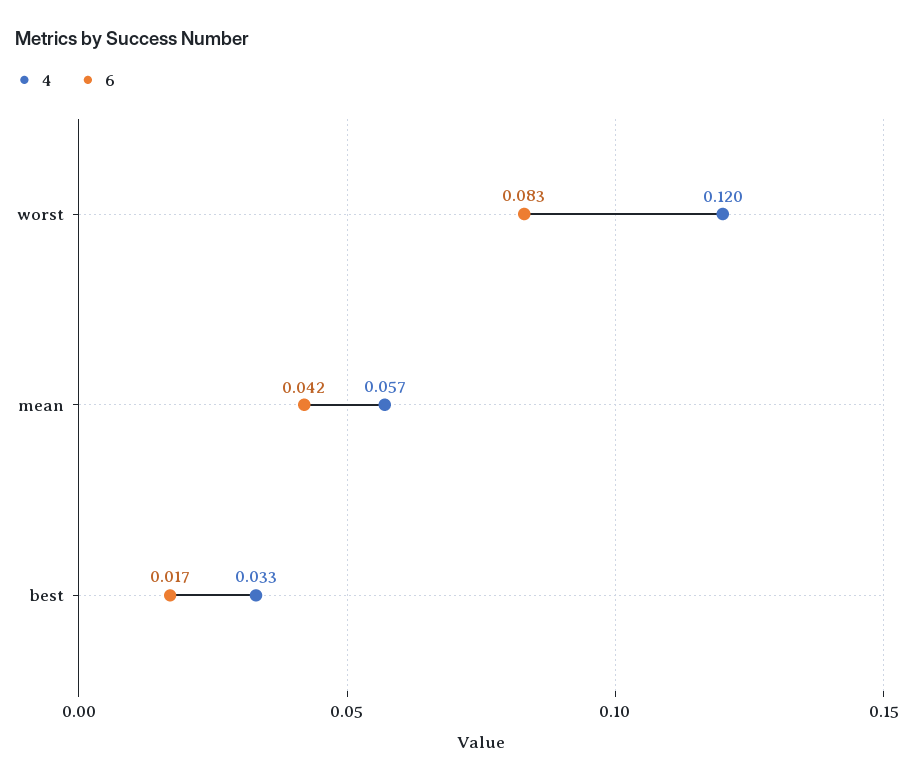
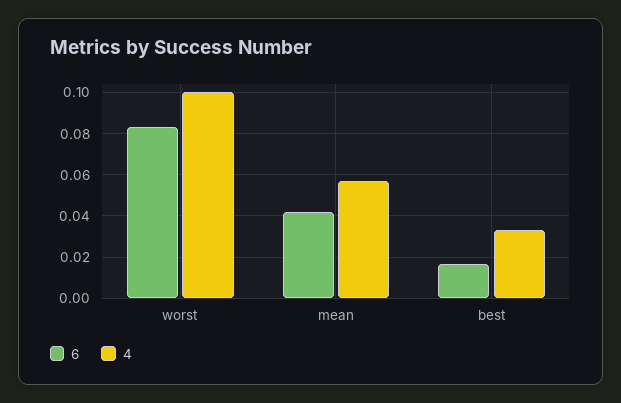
4, worst: 0.12 -> 0.1

